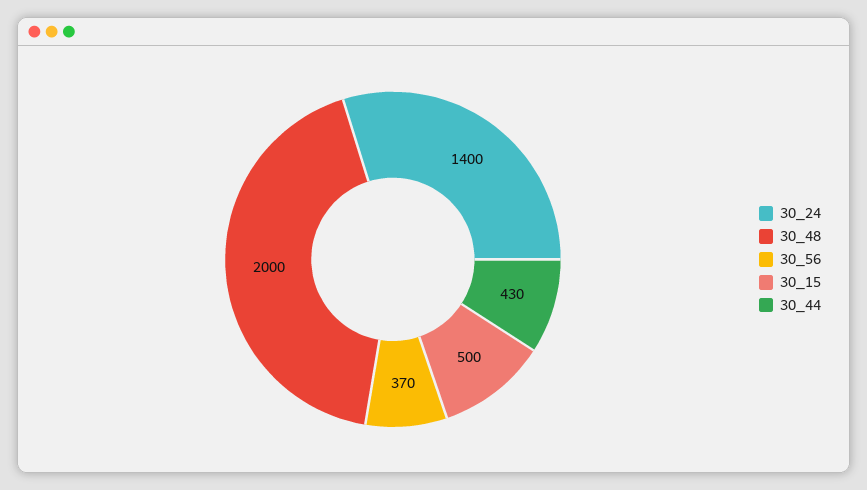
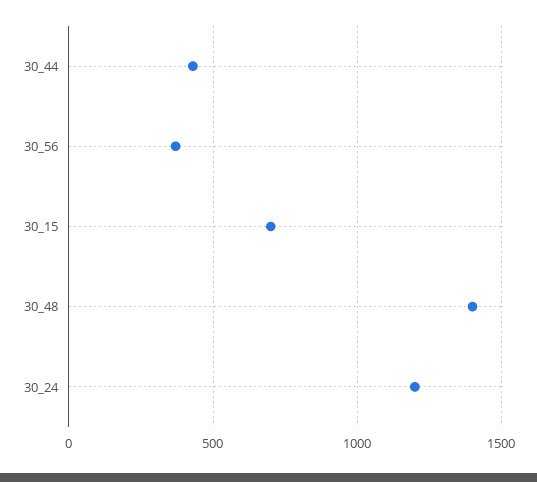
30_24: 1400 -> 1200
30_48: 2000 -> 1400
30_15: 500 -> 700

